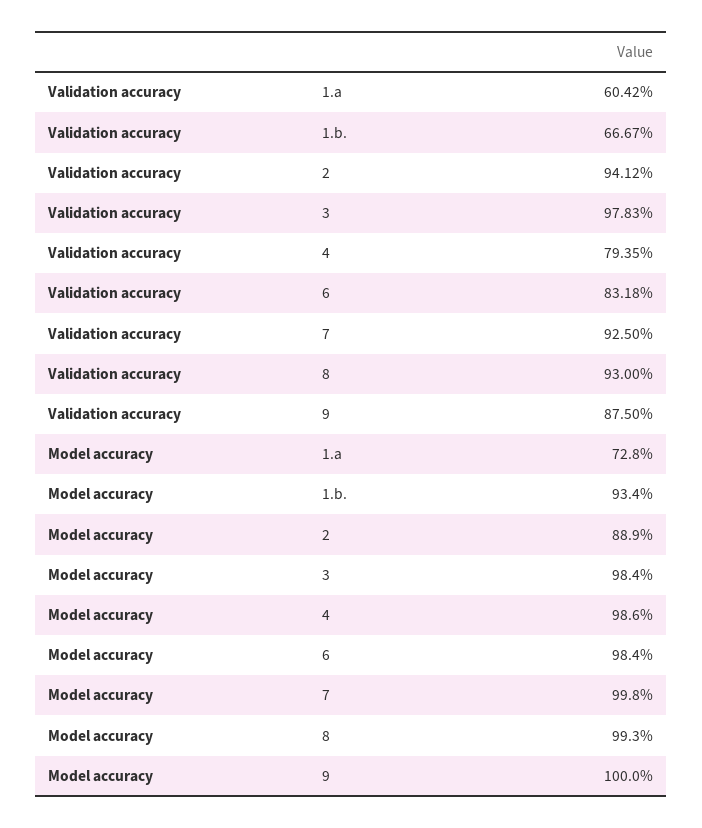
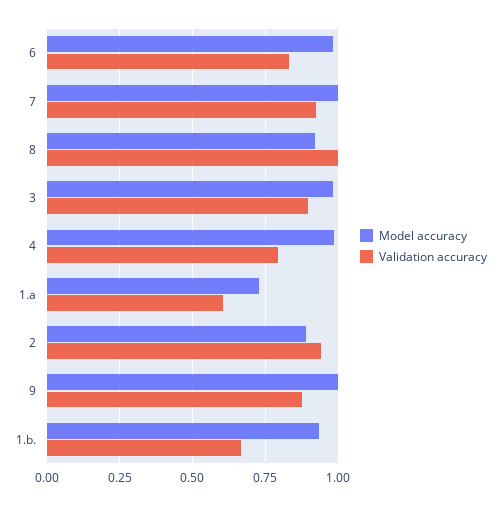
Validation accuracy, 3: 0.9783 -> 0.9
Validation accuracy, 8: 0.93 -> 1
Model accuracy, 8: 0.993 -> 0.925

